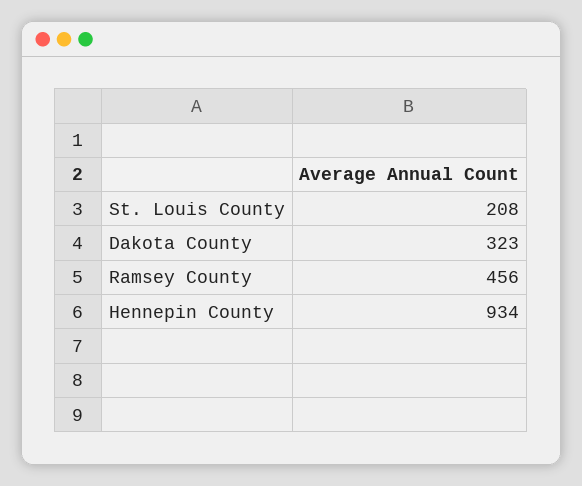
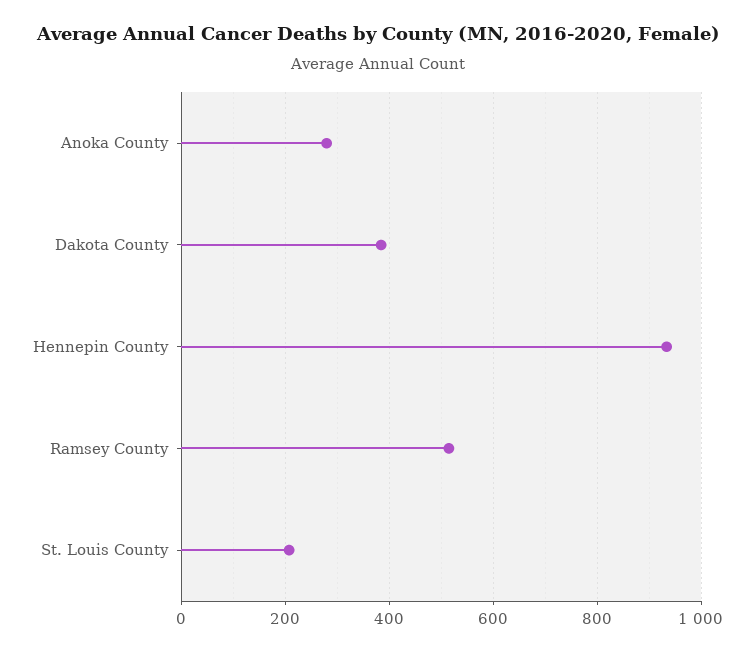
Dakota County: 323 -> 380
Ramsey County: 456 -> 520
Anoka County: none -> 280

